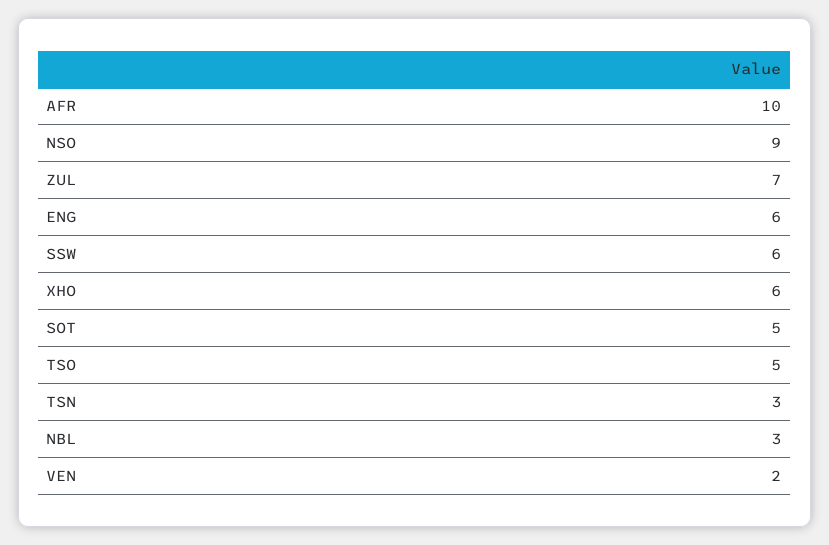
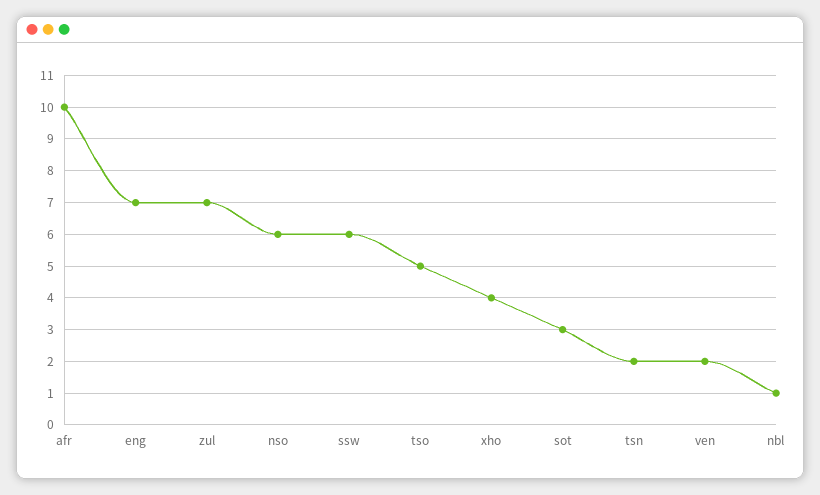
NSO: 9 -> 6
ENG: 6 -> 7
XHO: 6 -> 4
SOT: 5 -> 3
TSN: 3 -> 2
NBL: 3 -> 1

